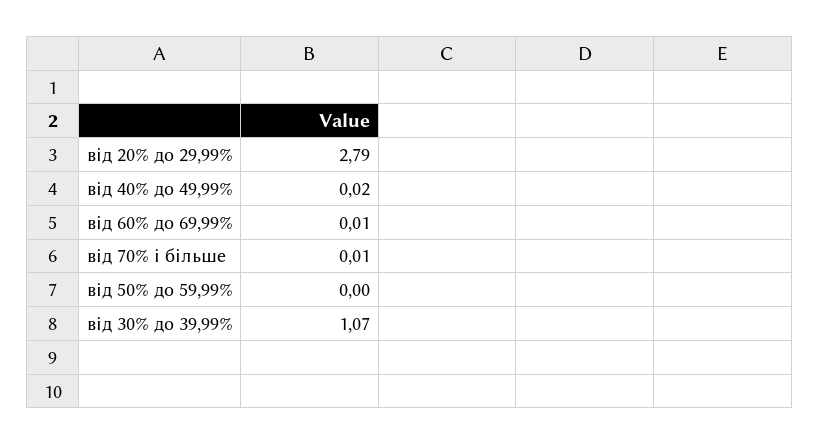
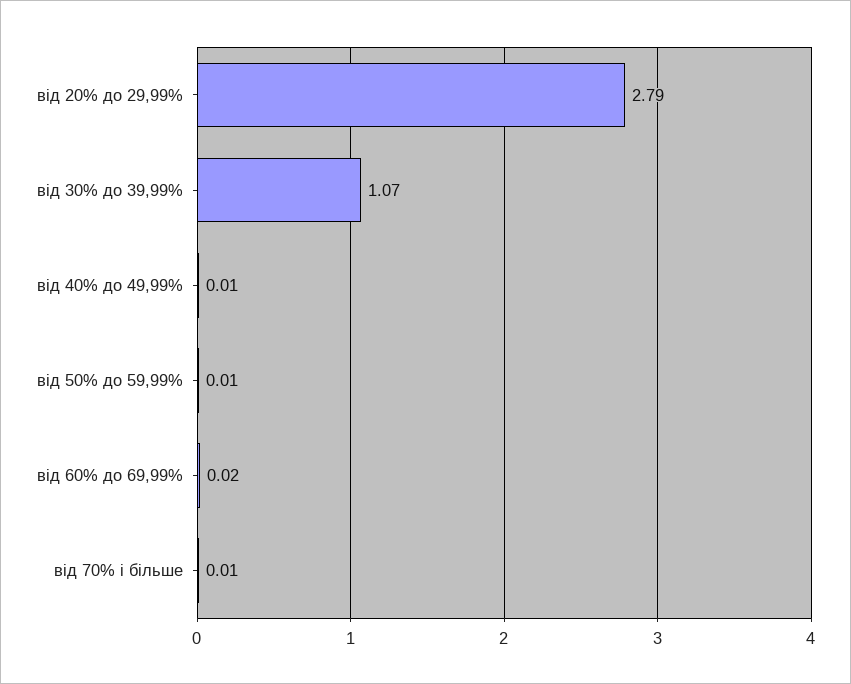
від 40% до 49,99%: 0.02 -> 0.01
від 60% до 69,99%: 0.01 -> 0.02
від 50% до 59,99%: 0 -> 0.01

